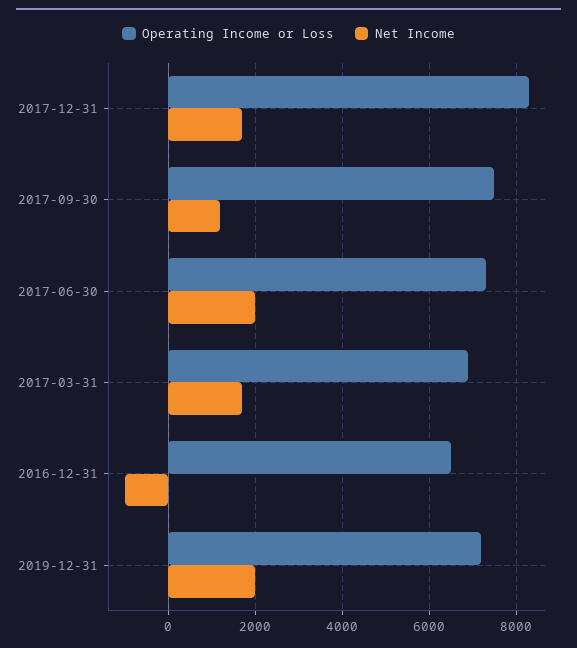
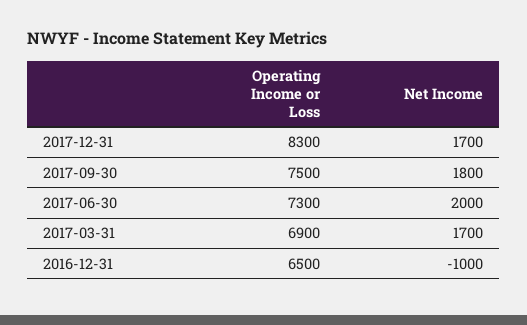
Net Income, 2017-09-30: 1200 -> 1800
Operating Income or Loss, 2019-12-31: 7200 -> none
Net Income, 2019-12-31: 2000 -> none

